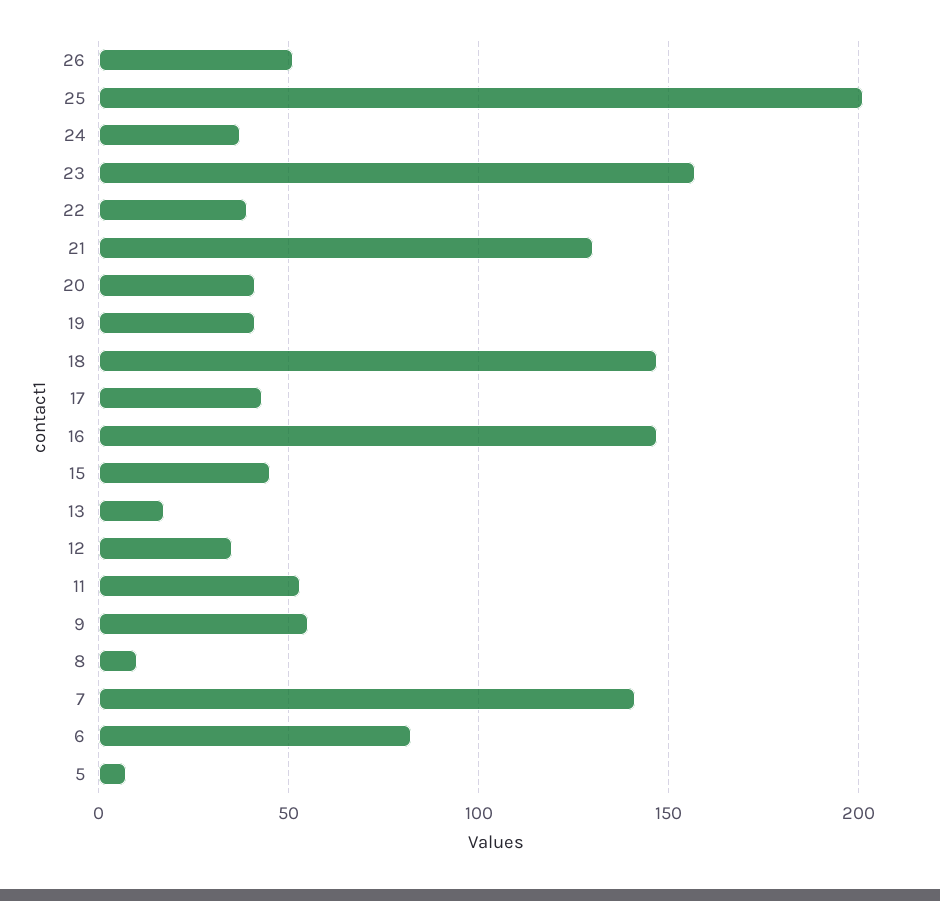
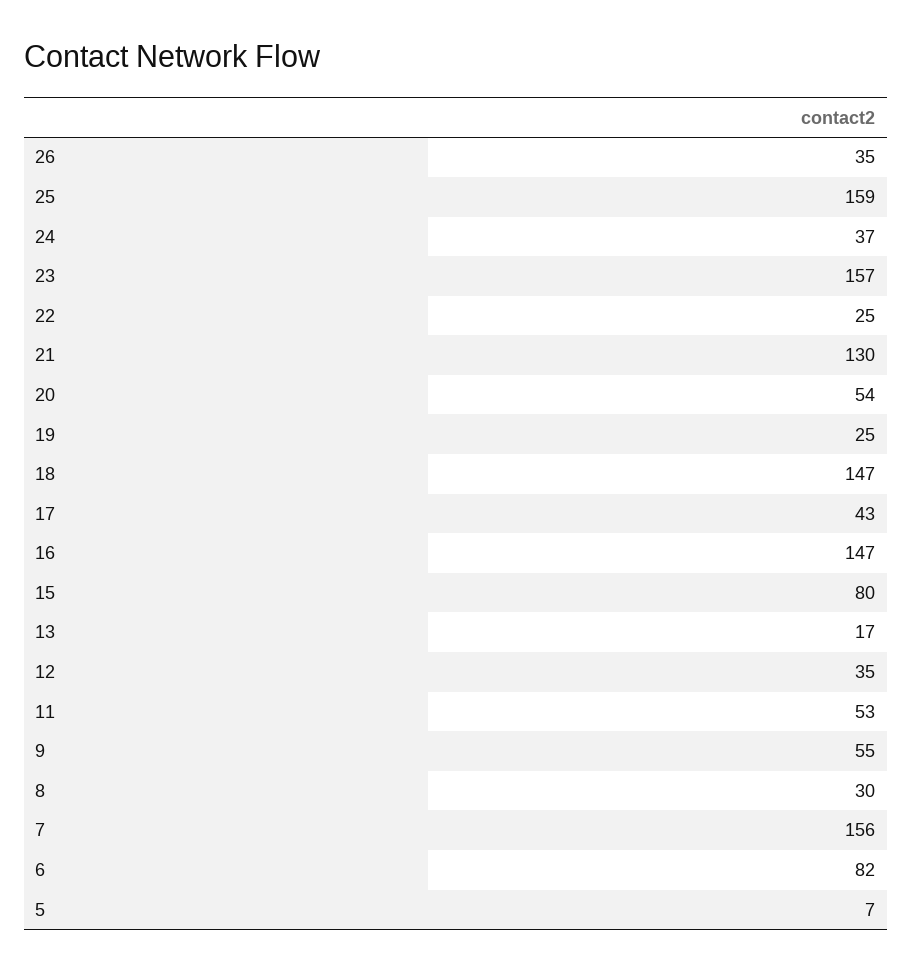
26: 50 -> 35
25: 200 -> 159
22: 40 -> 25
20: 40 -> 54
19: 40 -> 25
15: 45 -> 80
8: 10 -> 30
7: 140 -> 156

